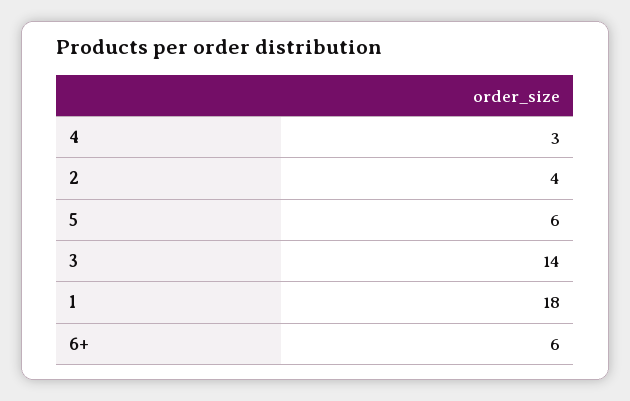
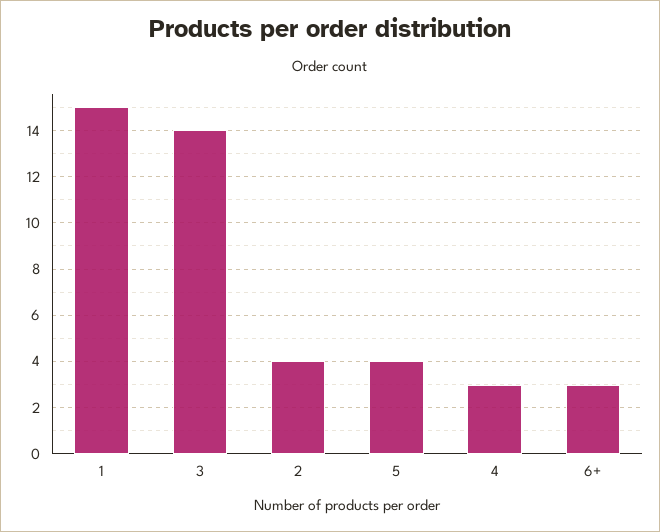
5: 6 -> 4
1: 18 -> 15
6+: 6 -> 3

